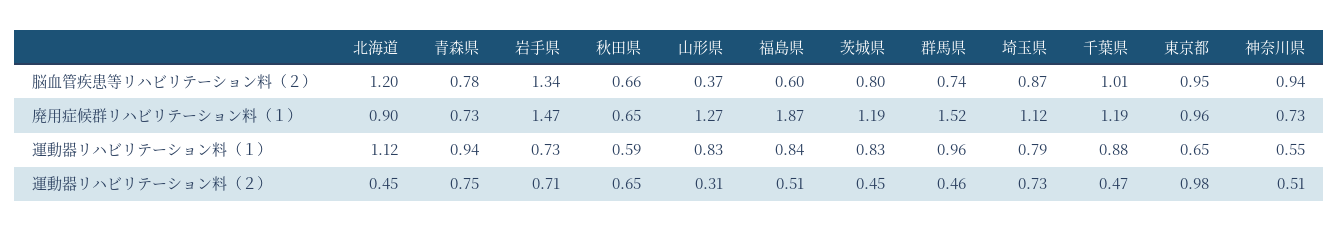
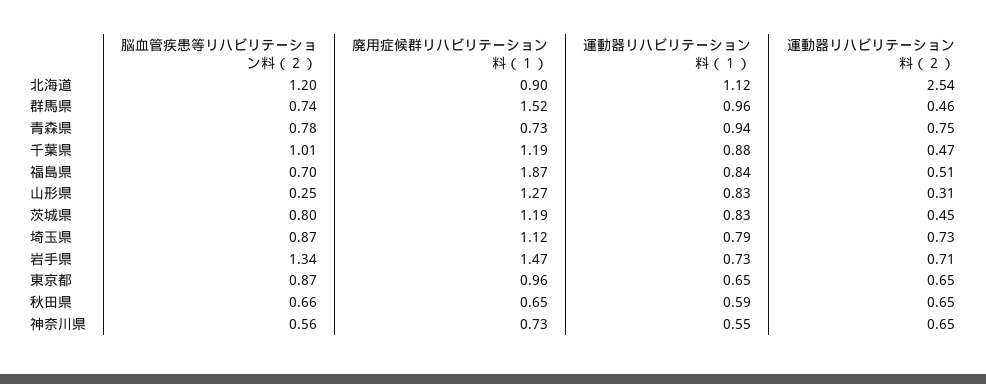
山形県, 脳血管疾患等リハビリテーション料（２）: 0.37 -> 0.25
福島県, 脳血管疾患等リハビリテーション料（２）: 0.6 -> 0.7
東京都, 脳血管疾患等リハビリテーション料（２）: 0.95 -> 0.87
神奈川県, 脳血管疾患等リハビリテーション料（２）: 0.94 -> 0.56
北海道, 運動器リハビリテーション料（２）: 0.45 -> 2.54
東京都, 運動器リハビリテーション料（２）: 0.98 -> 0.65
神奈川県, 運動器リハビリテーション料（２）: 0.51 -> 0.65

